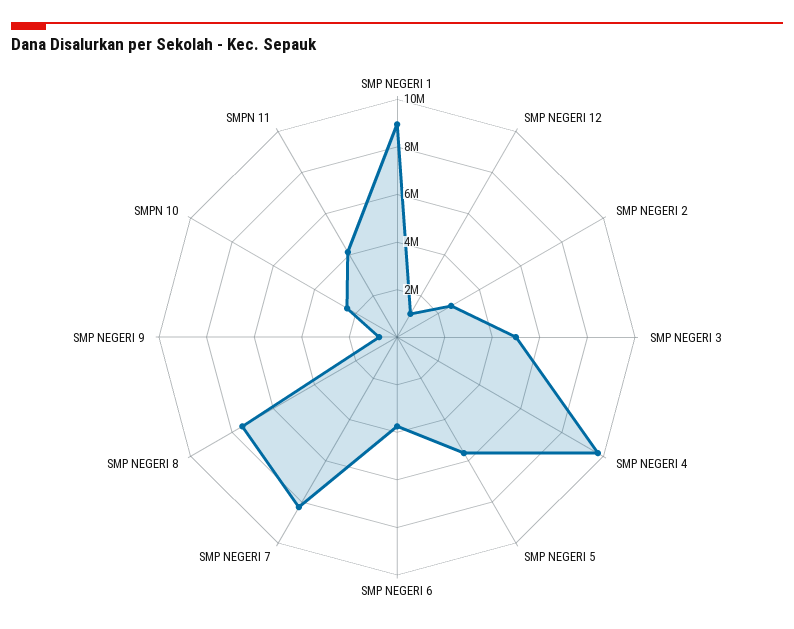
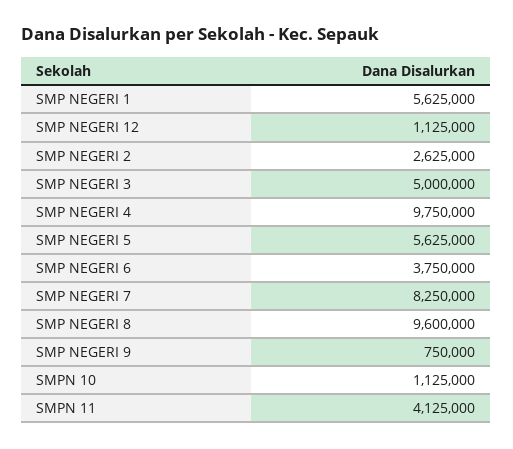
SMP NEGERI 1: 9000000 -> 5625000
SMP NEGERI 8: 7500000 -> 9600000
SMPN 10: 2500000 -> 1125000

